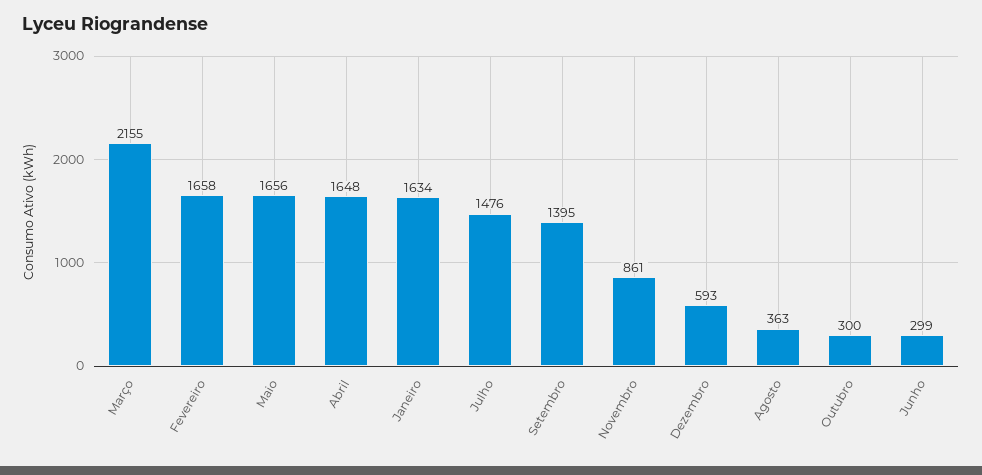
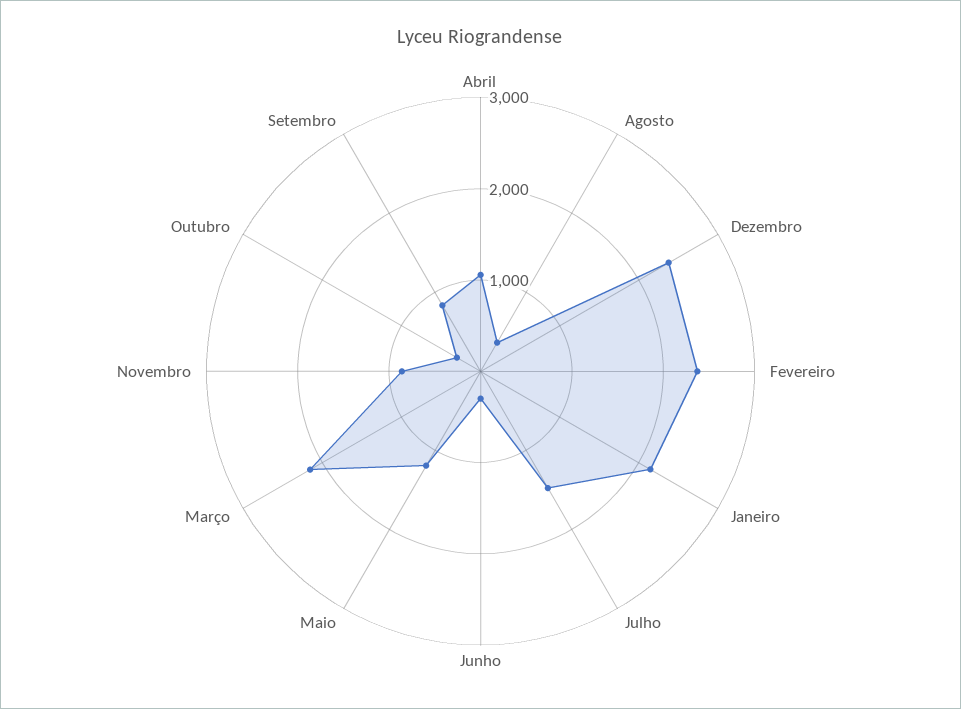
Fevereiro: 1658 -> 2400
Maio: 1656 -> 1200
Abril: 1648 -> 1000
Janeiro: 1634 -> 2200
Setembro: 1395 -> 800
Dezembro: 593 -> 2400

